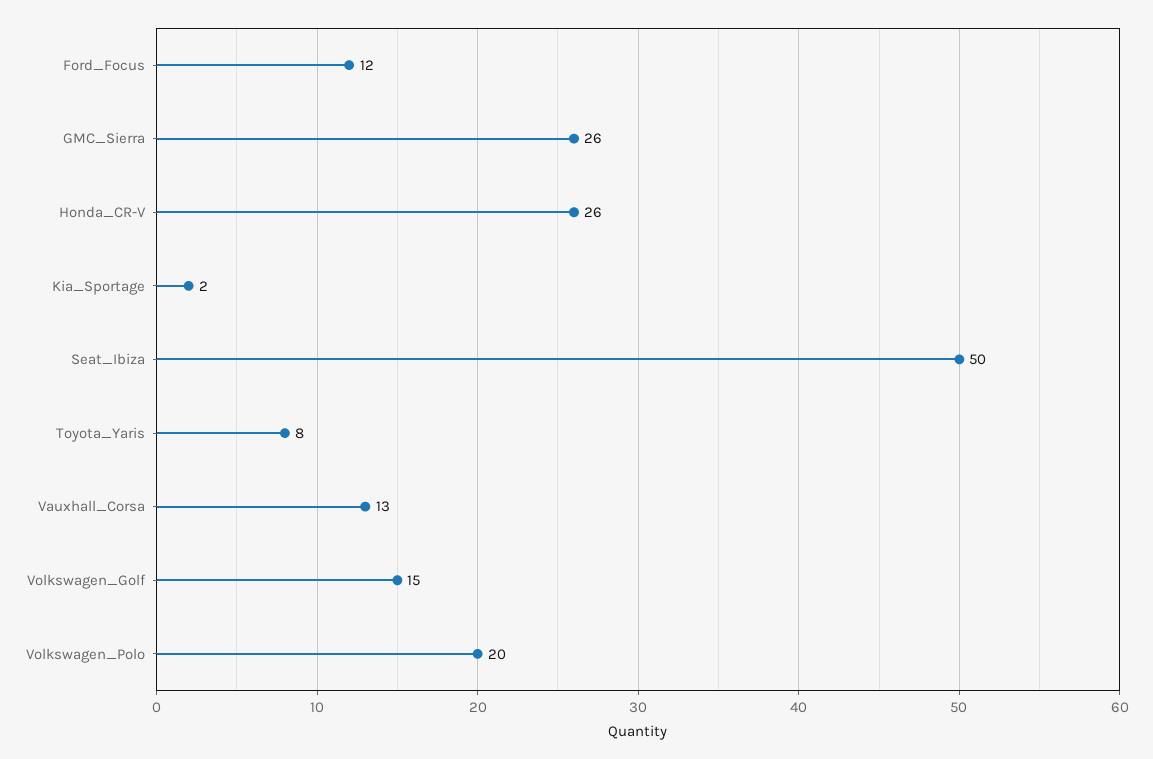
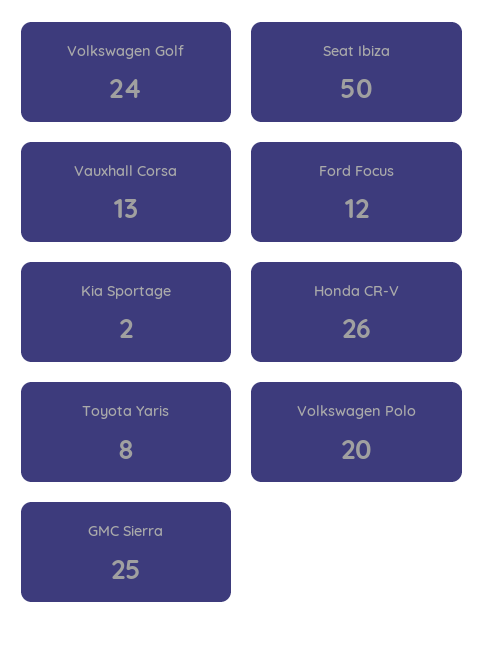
GMC_Sierra: 26 -> 25
Volkswagen_Golf: 15 -> 24

